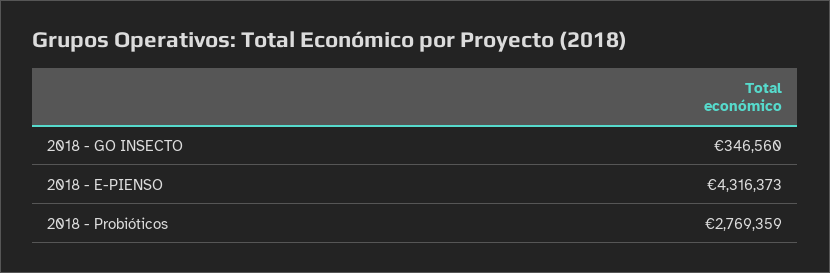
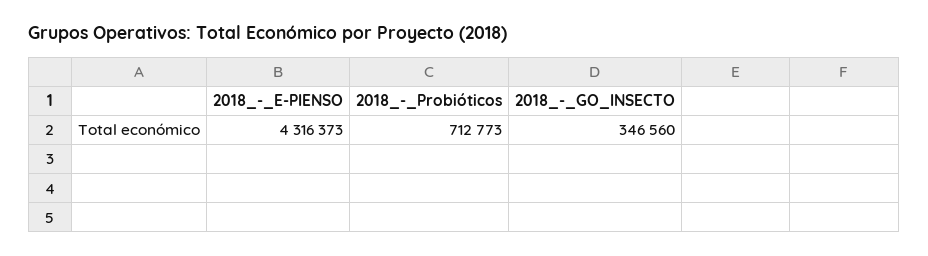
2018 - Probióticos: 2769359 -> 712773

